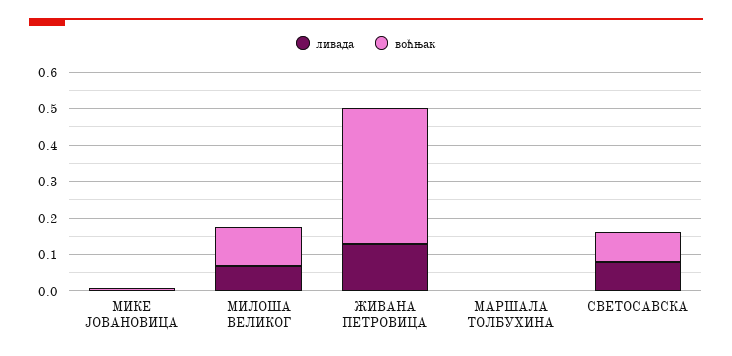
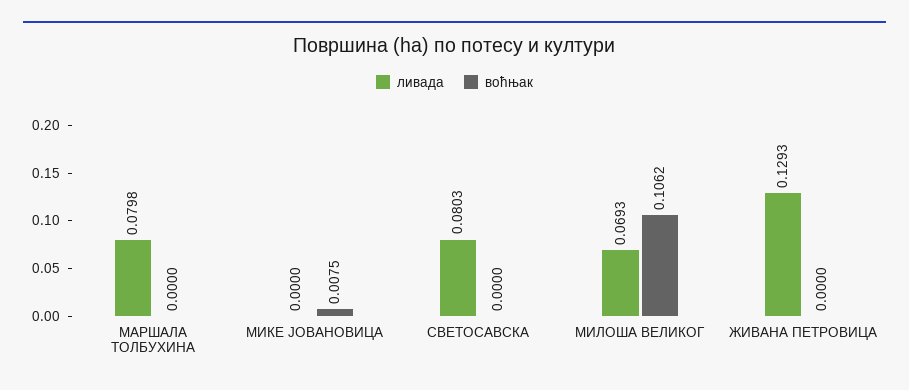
воћњак, ЖИВАНА ПЕТРОВИЦА: 0.375 -> 0
ливада, МАРШАЛА ТОЛБУХИНА: 0 -> 0.0798
воћњак, СВЕТОСАВСКА: 0.075 -> 0

